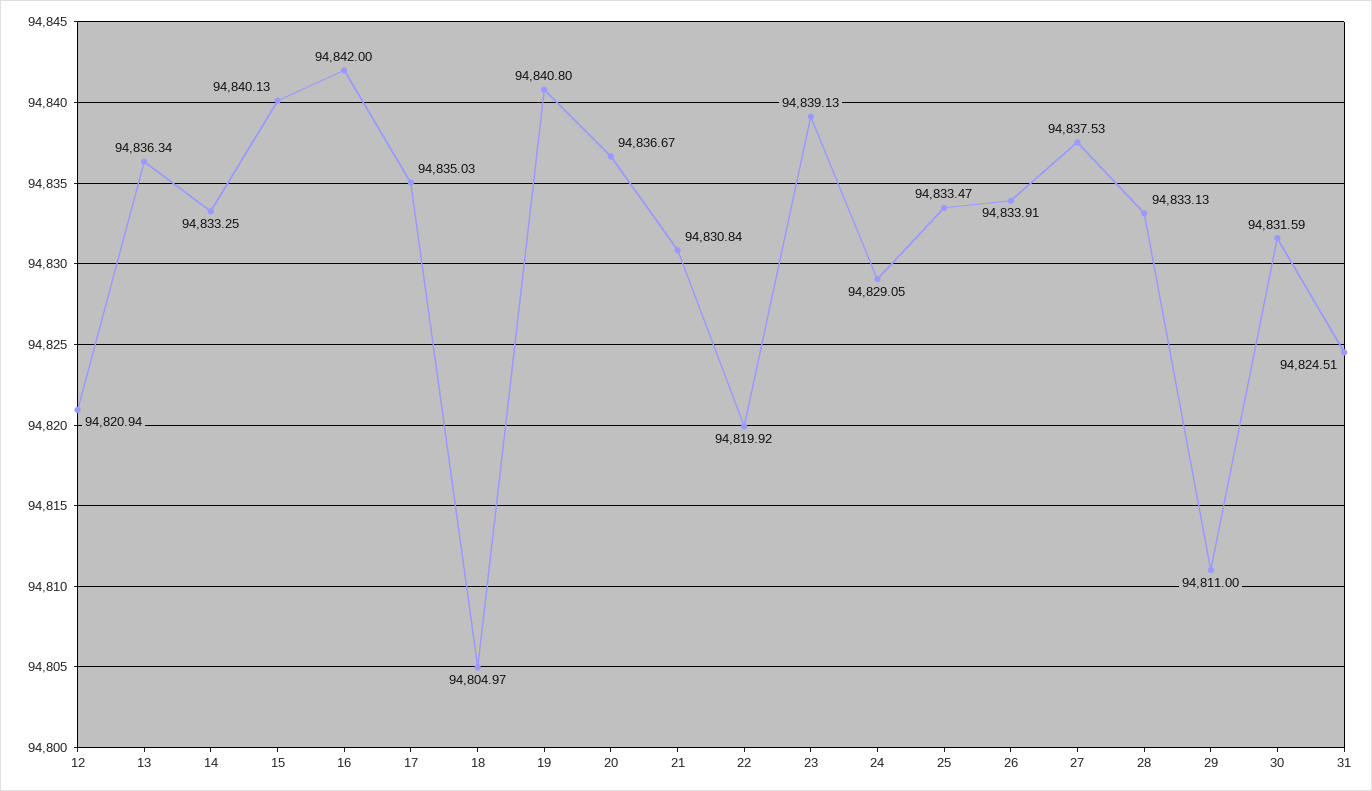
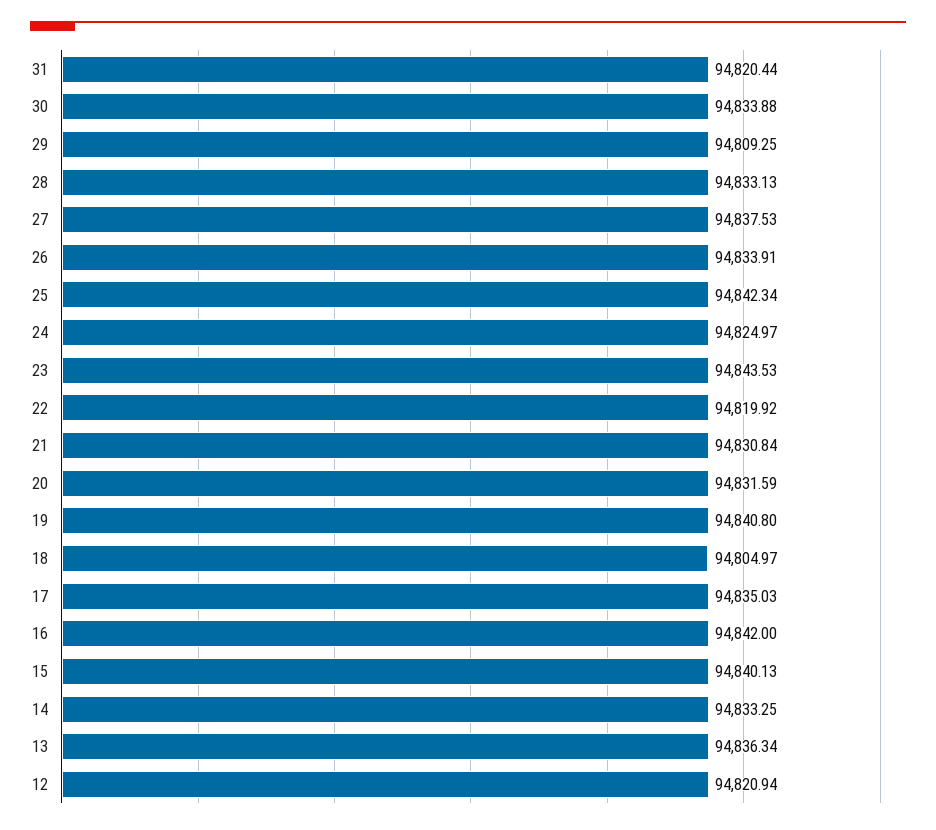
20: 94836.67 -> 94831.59
23: 94839.13 -> 94843.53
24: 94829.05 -> 94824.97
25: 94833.47 -> 94842.34
29: 94811 -> 94809.25
30: 94831.59 -> 94833.88
31: 94824.51 -> 94820.44

